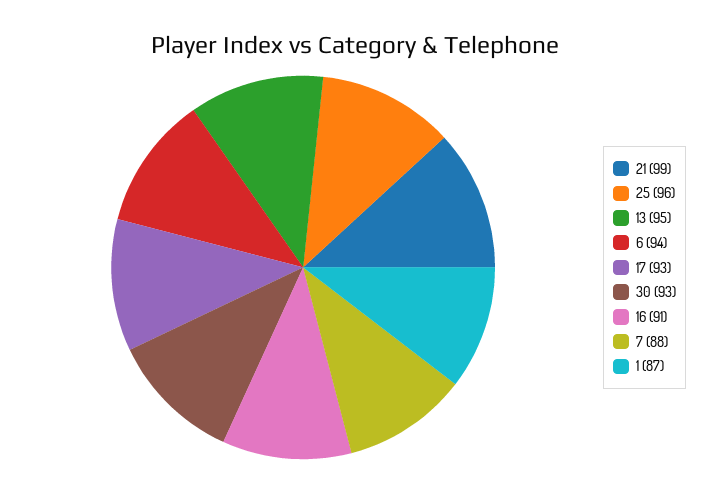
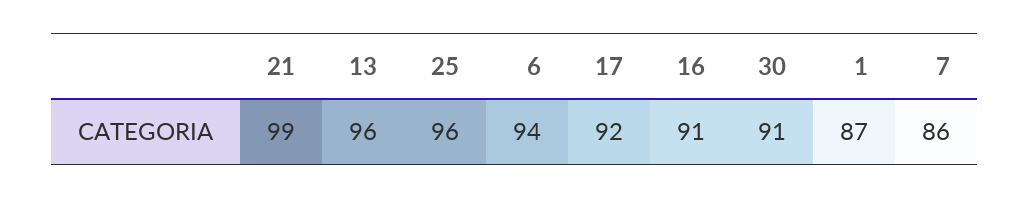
13: 95 -> 96
17: 93 -> 92
30: 93 -> 91
7: 88 -> 86

